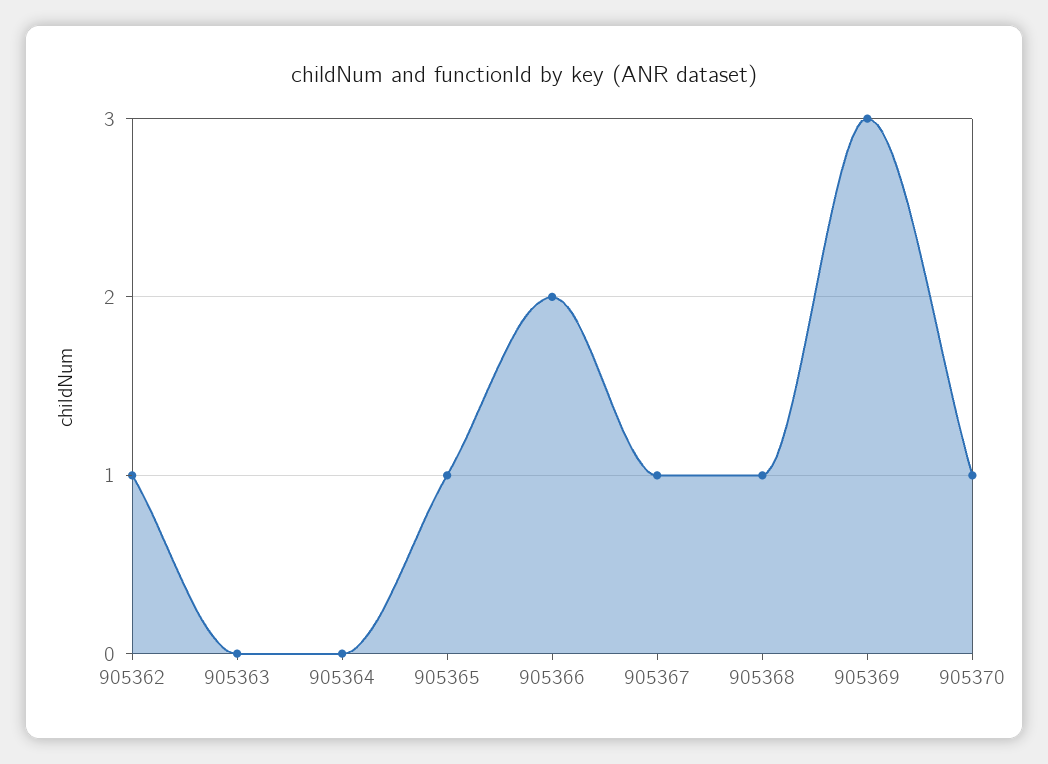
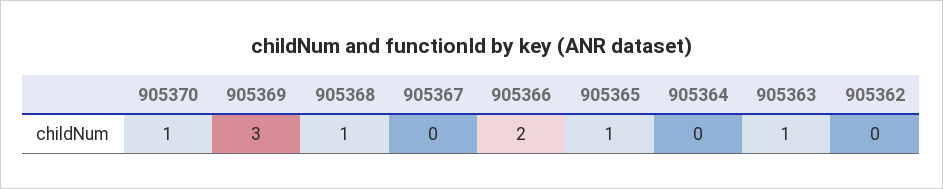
905362: 1 -> 0
905363: 0 -> 1
905367: 1 -> 0

